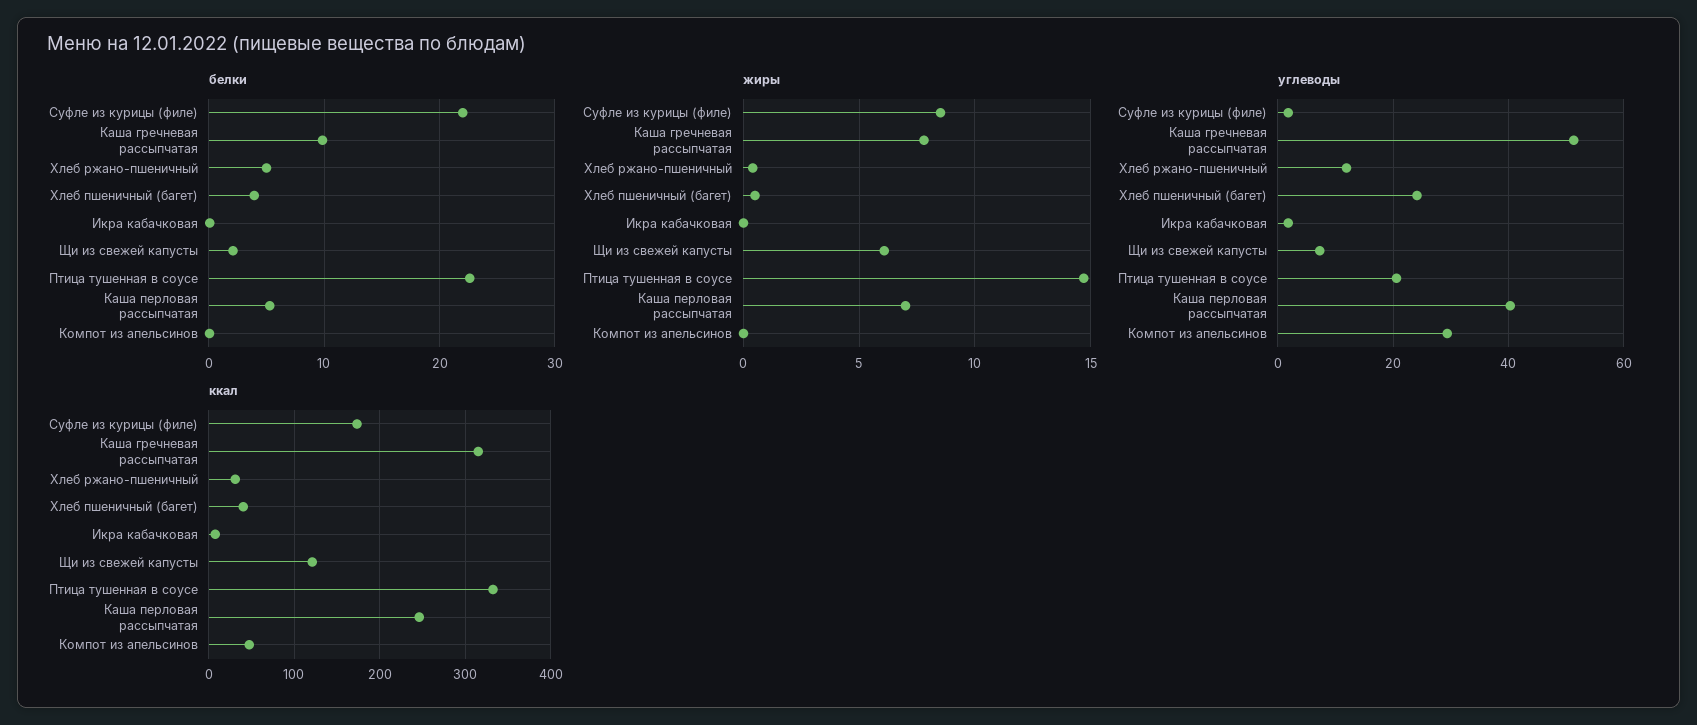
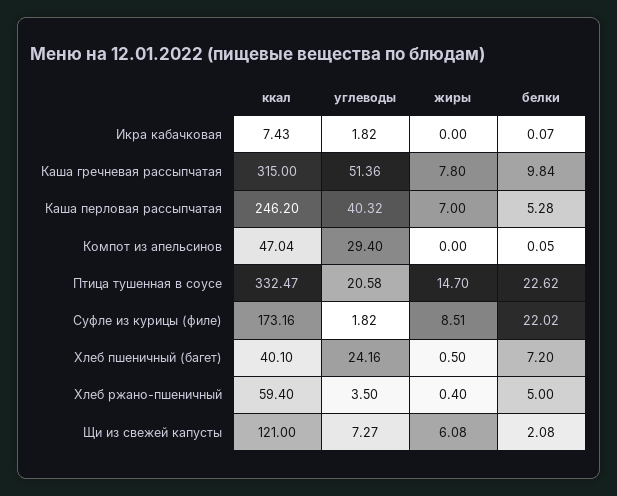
белки, Хлеб пшеничный (багет): 4 -> 7.2
углеводы, Хлеб ржано-пшеничный: 12 -> 3.5
ккал, Хлеб ржано-пшеничный: 30 -> 59.4

